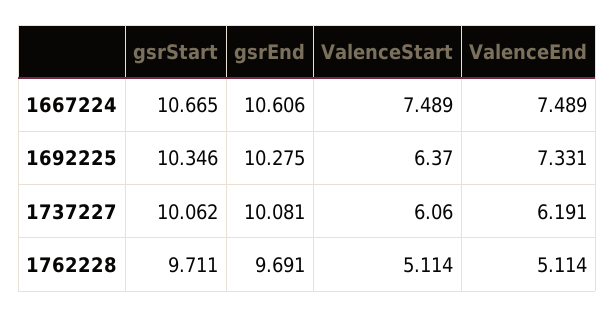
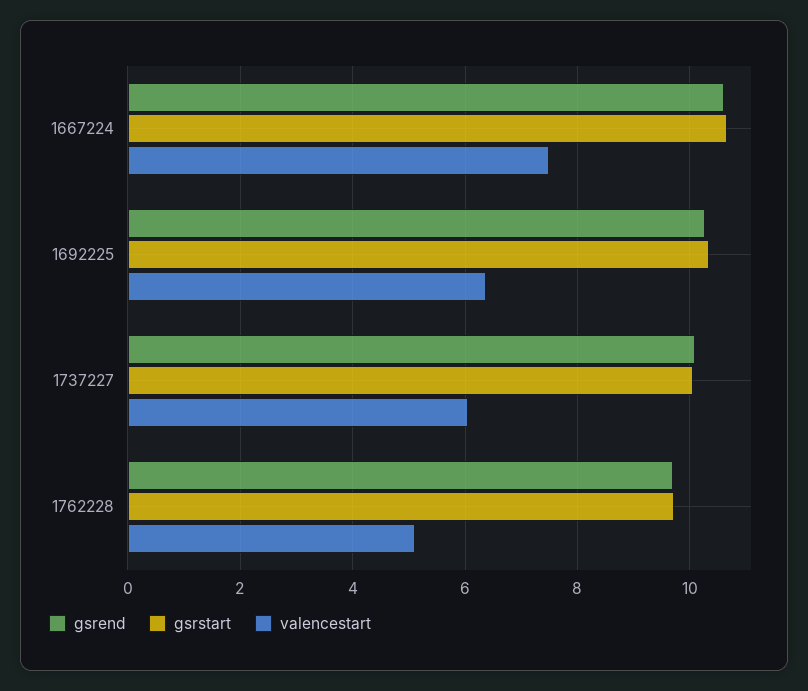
ValenceEnd, 1667224: 7.489 -> none
ValenceEnd, 1692225: 7.331 -> none
ValenceEnd, 1737227: 6.191 -> none
ValenceEnd, 1762228: 5.114 -> none

